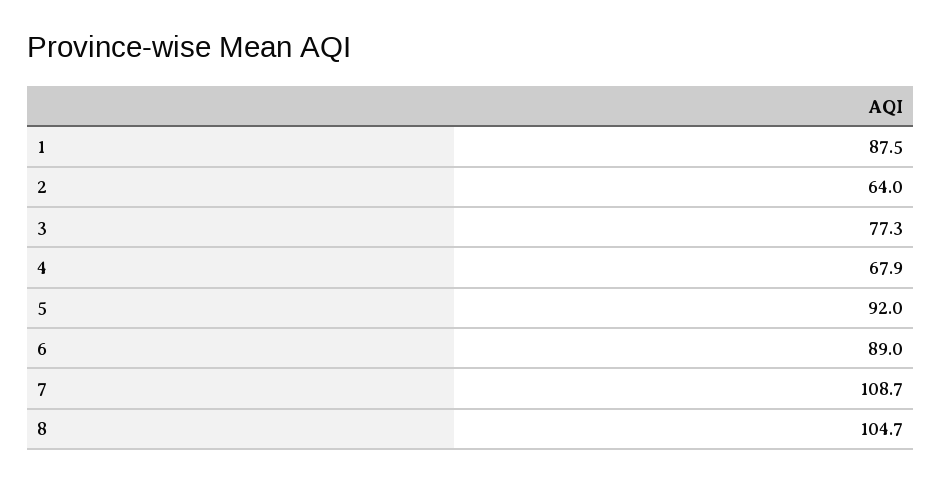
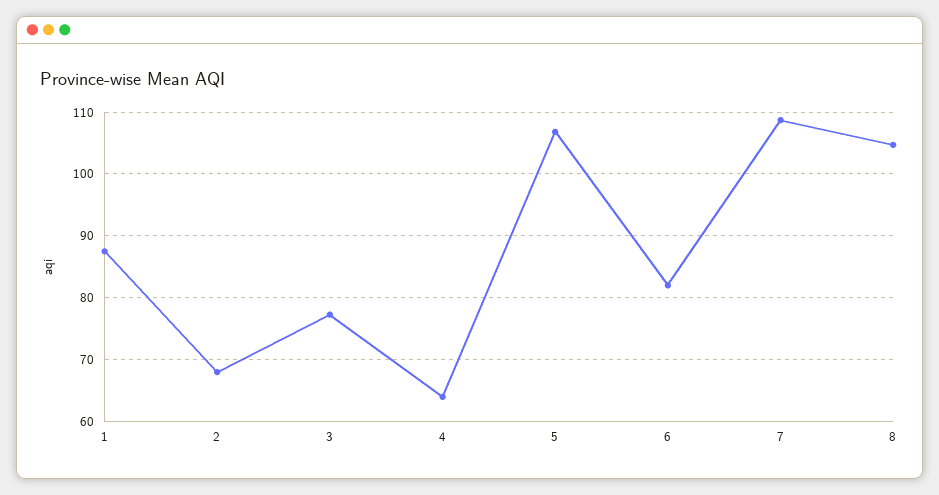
2: 64 -> 68
4: 67.9 -> 64
5: 92 -> 107
6: 89 -> 82

